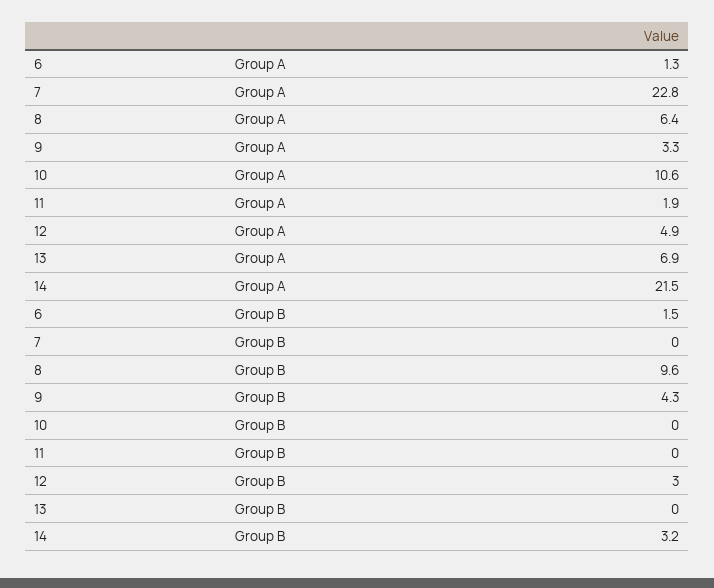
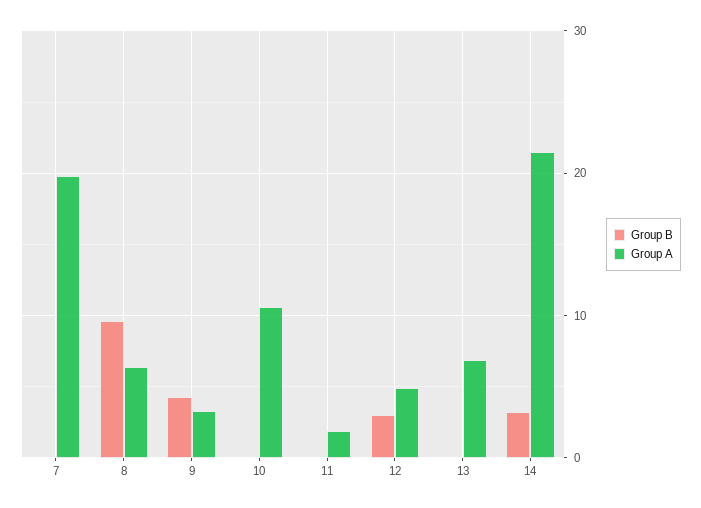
Group A, 6: 1.3 -> none
Group A, 7: 22.8 -> 20
Group B, 6: 1.5 -> none

